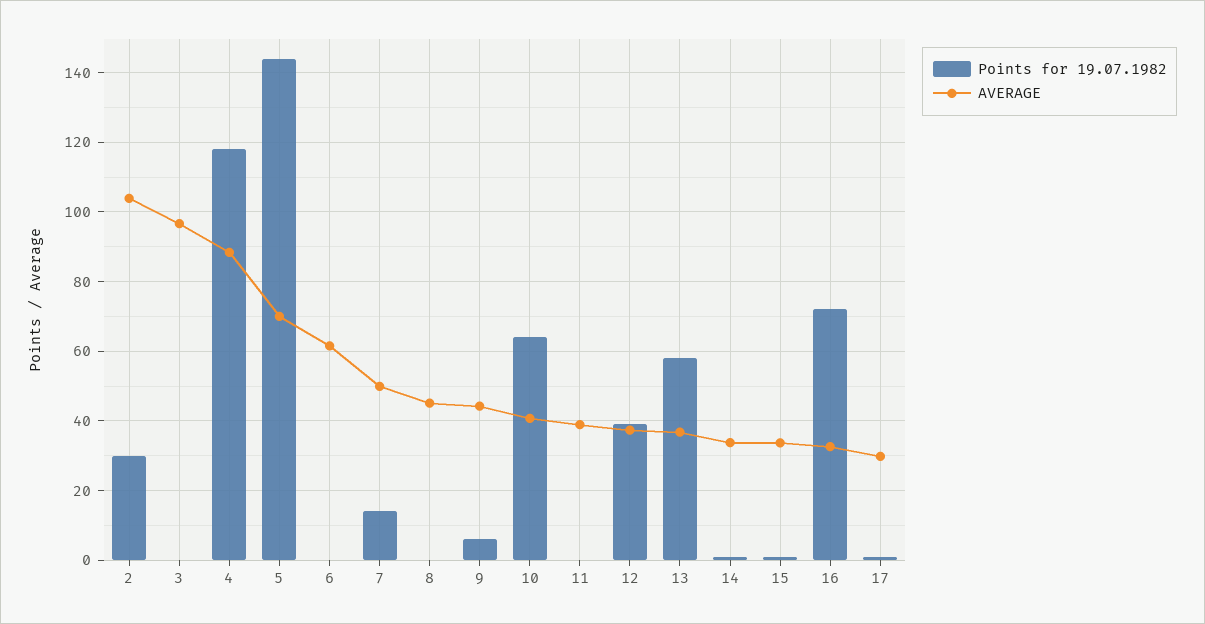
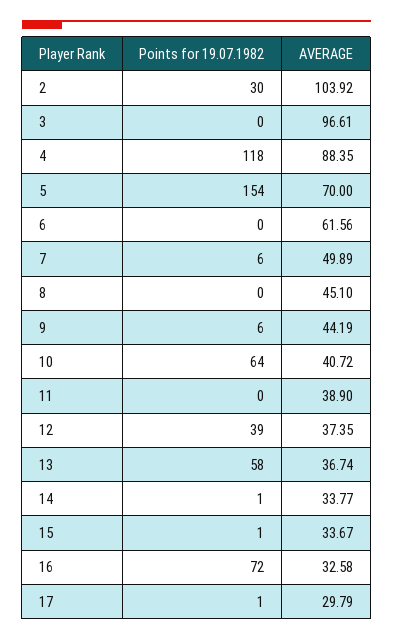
Points for 19.07.1982, 5: 144 -> 154
Points for 19.07.1982, 7: 14 -> 6

